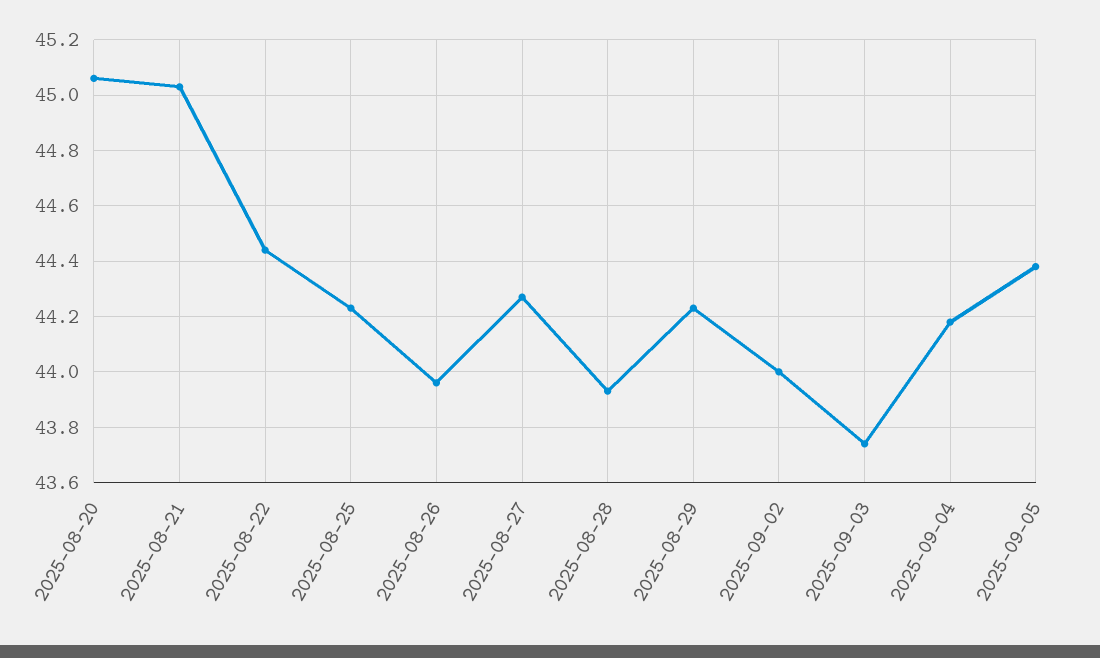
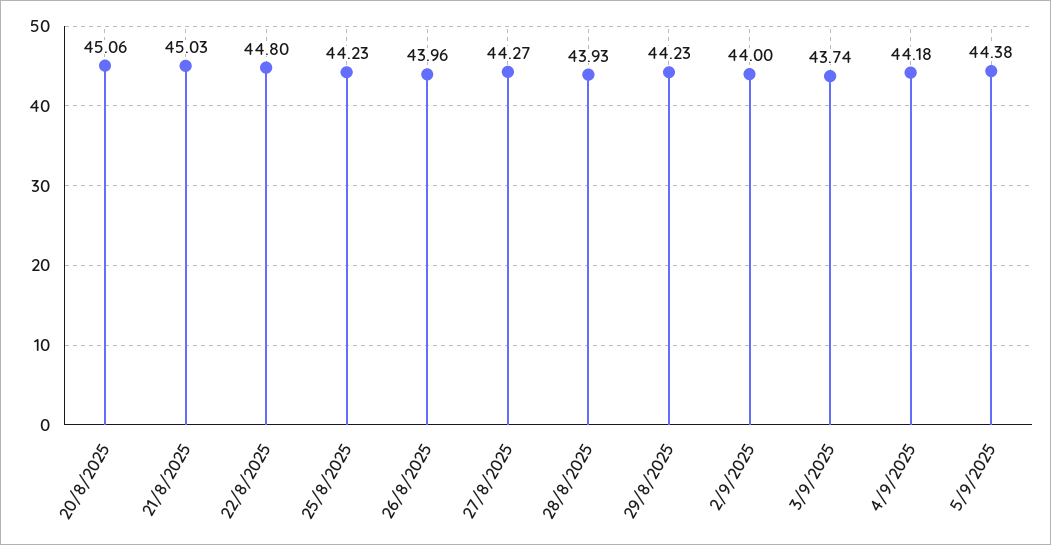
2025-08-22: 44.45 -> 44.8

